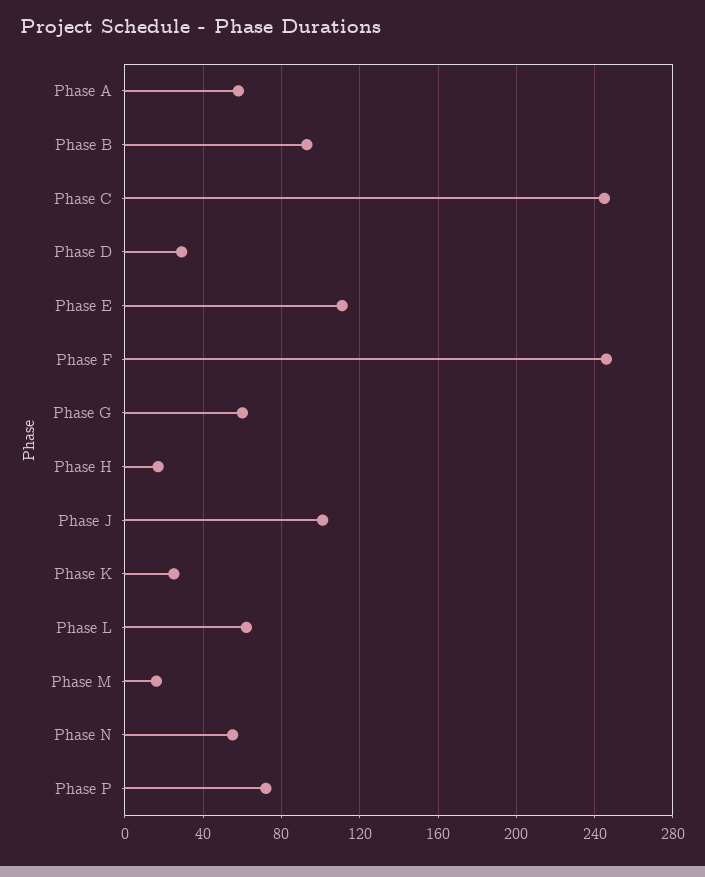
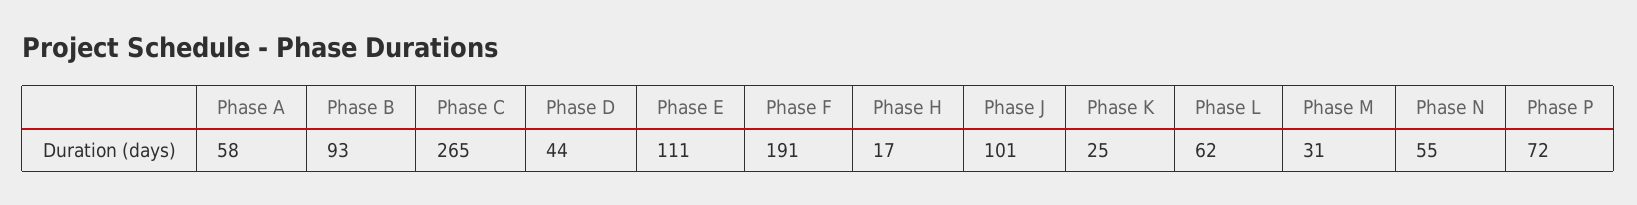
Phase C: 245 -> 265
Phase D: 30 -> 44
Phase F: 245 -> 191
Phase G: 60 -> none
Phase M: 15 -> 31

